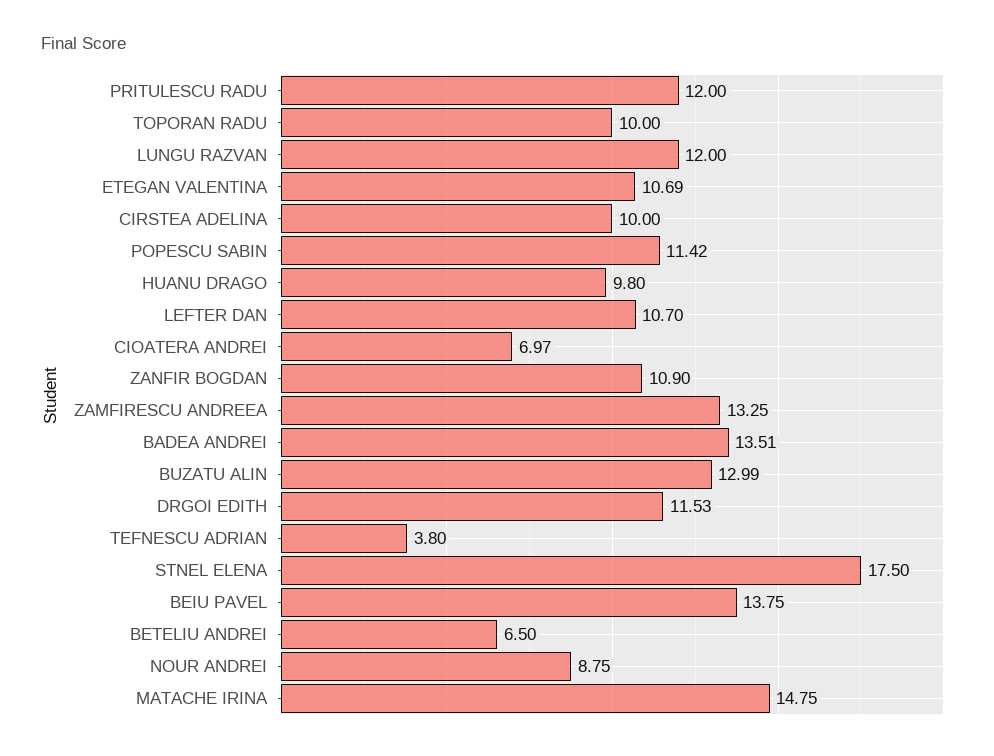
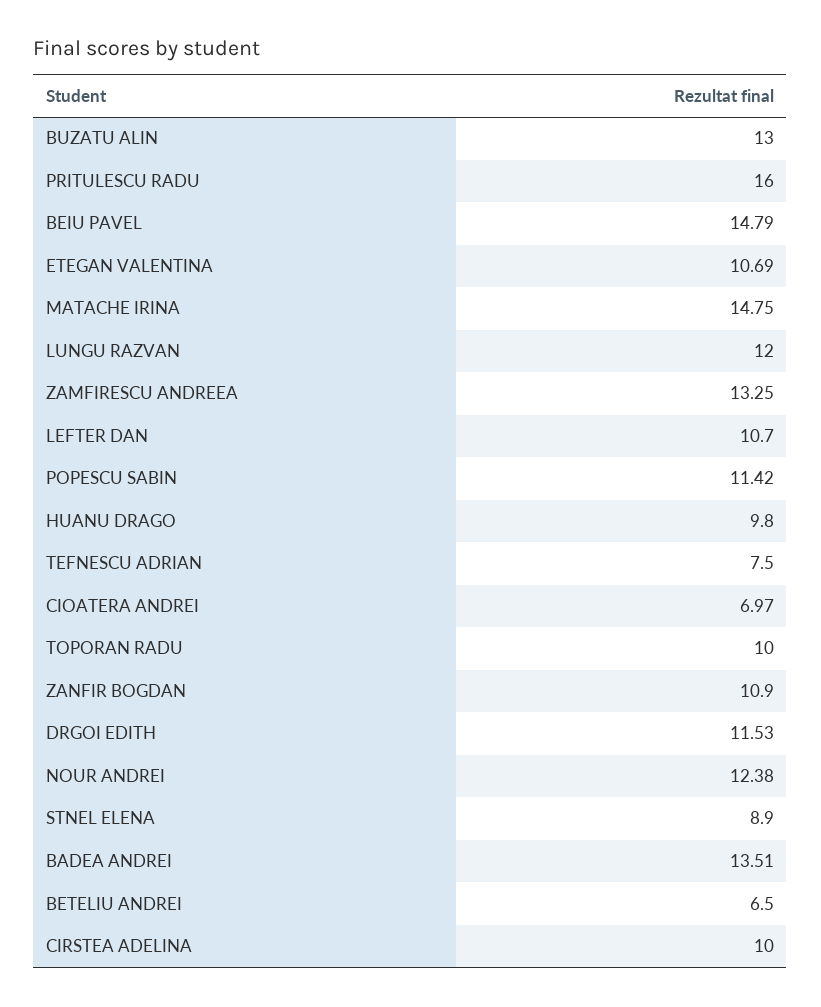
PRITULESCU RADU: 12 -> 16
BUZATU ALIN: 12.99 -> 13
TEFNESCU ADRIAN: 3.8 -> 7.5
STNEL ELENA: 17.5 -> 8.9
BEIU PAVEL: 13.75 -> 14.79
NOUR ANDREI: 8.75 -> 12.38

